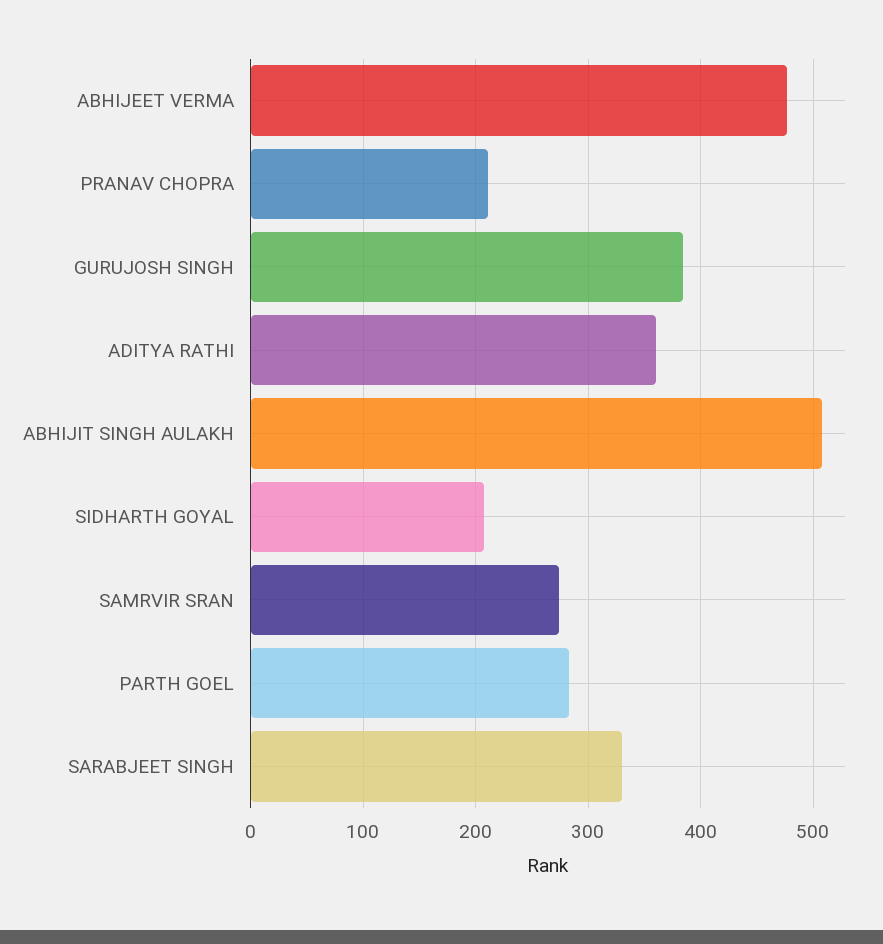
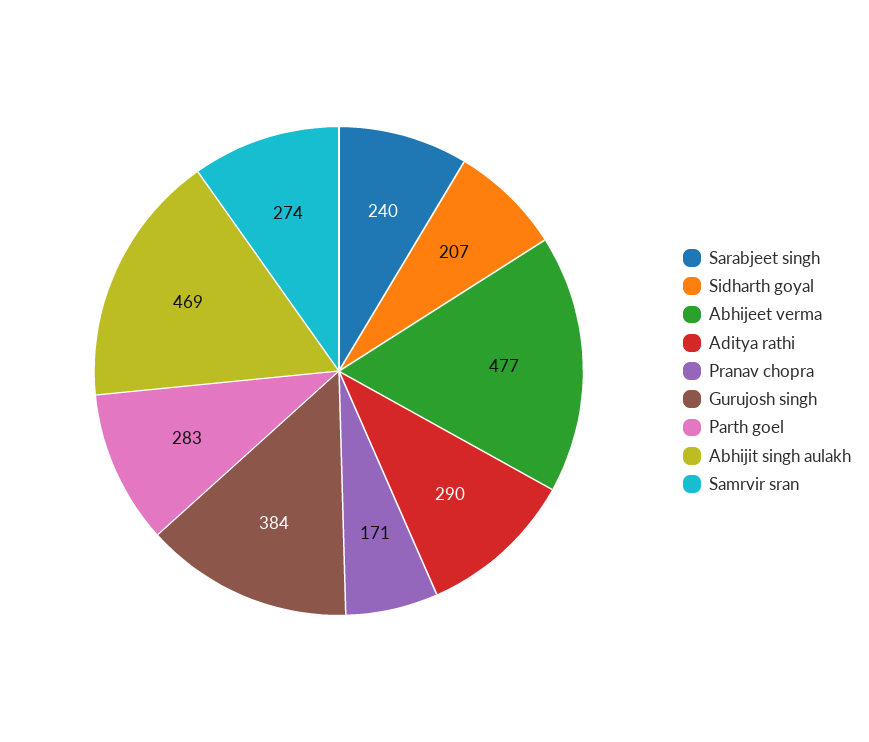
PRANAV CHOPRA: 210 -> 171
ADITYA RATHI: 360 -> 290
ABHIJIT SINGH AULAKH: 510 -> 469
SARABJEET SINGH: 330 -> 240

